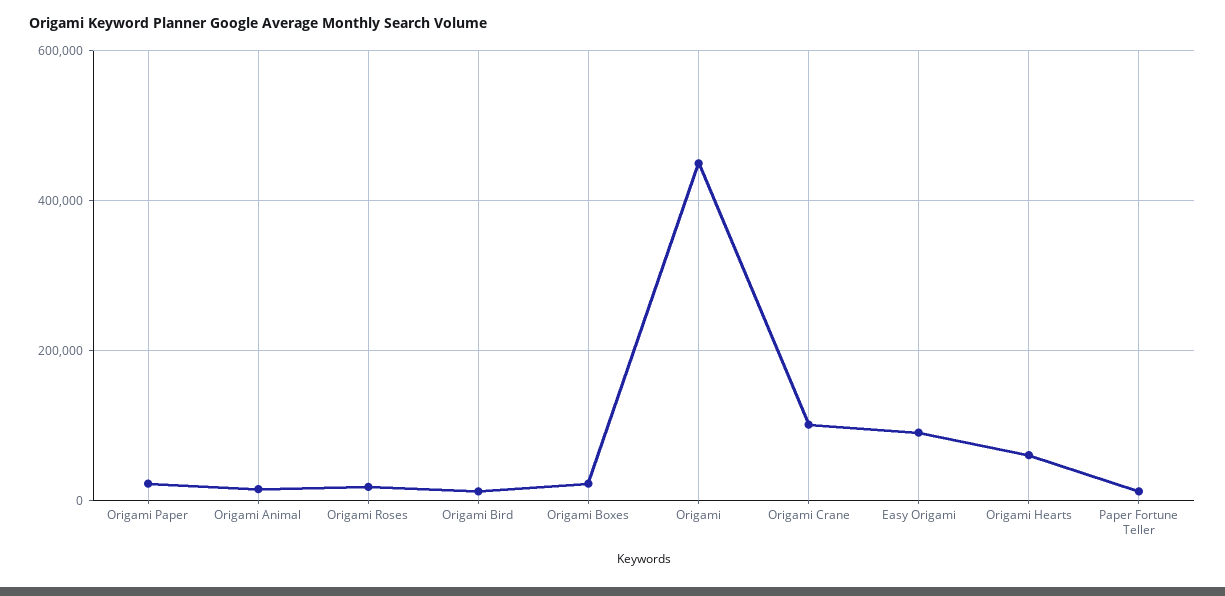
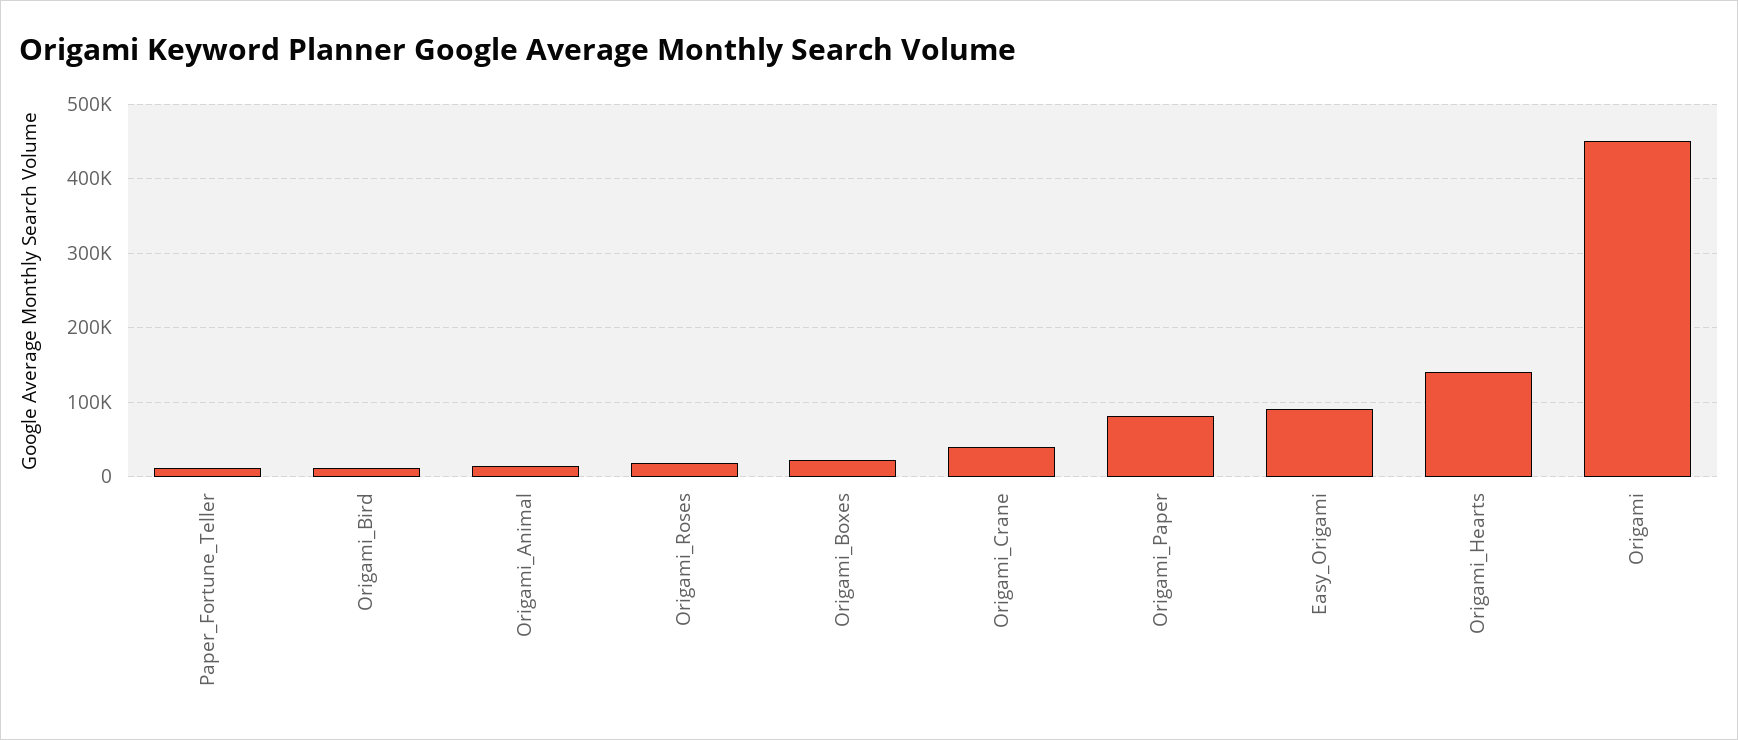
Origami Paper: 20000 -> 80000
Origami Crane: 100000 -> 40000
Origami Hearts: 60000 -> 140000

